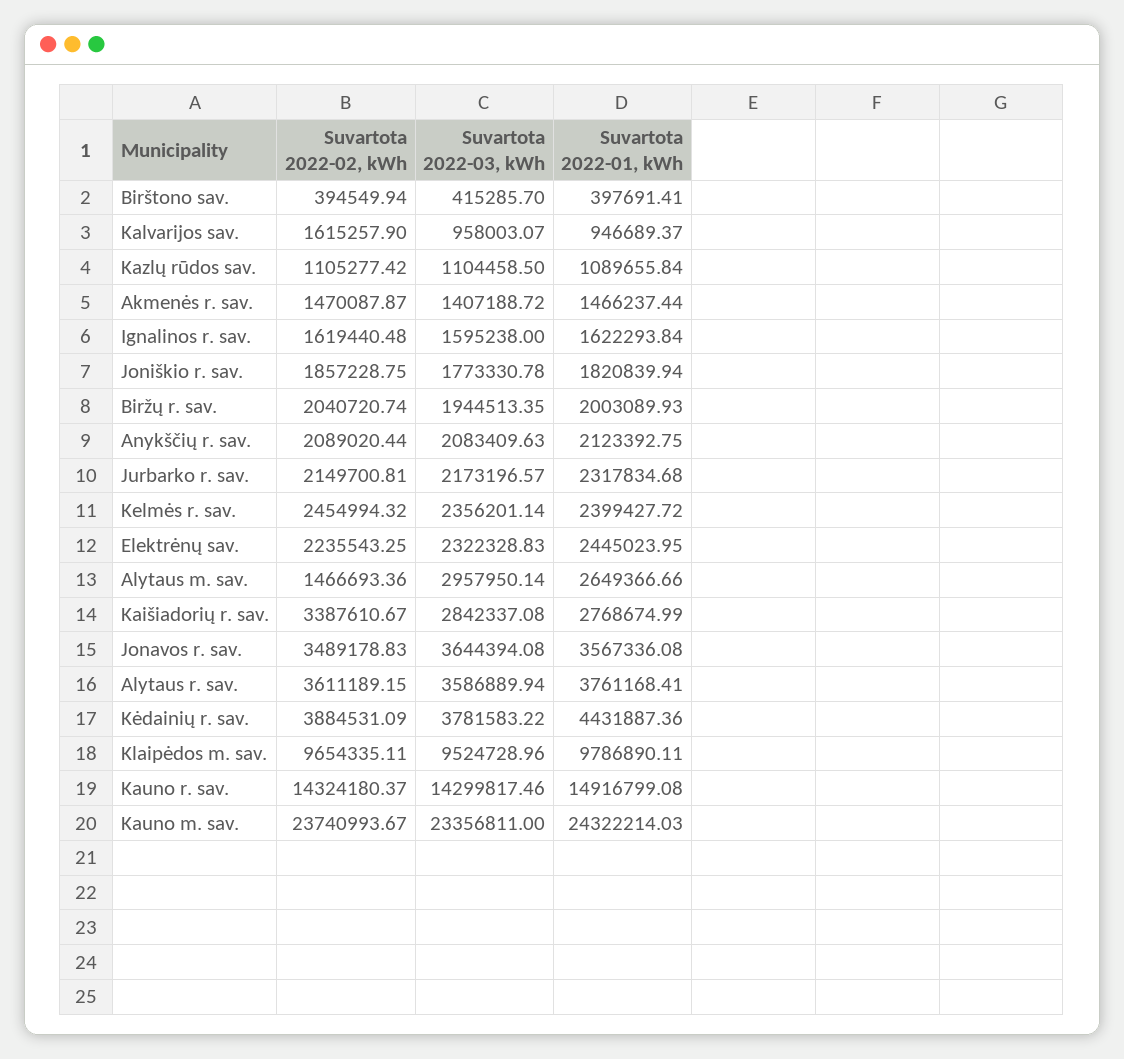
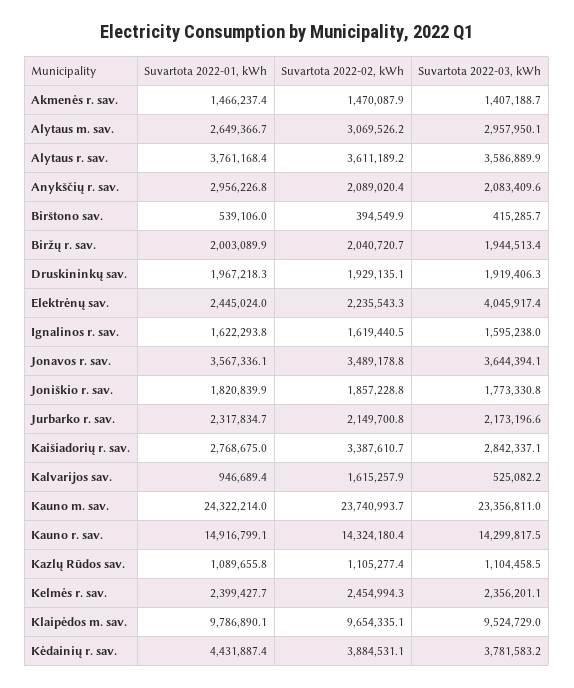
Suvartota 2022-01, kWh, Birštono sav.: 397691.41 -> 539106
Suvartota 2022-03, kWh, Kalvarijos sav.: 958003.07 -> 525082.2
Suvartota 2022-01, kWh, Anykščių r. sav.: 2123392.75 -> 2956226.8
Suvartota 2022-03, kWh, Elektrėnų sav.: 2322328.83 -> 4045917.4
Suvartota 2022-02, kWh, Alytaus m. sav.: 1466693.36 -> 3069526.2
Suvartota 2022-01, kWh, Druskininkų sav.: none -> 1967218.3
Suvartota 2022-02, kWh, Druskininkų sav.: none -> 1929135.1
Suvartota 2022-03, kWh, Druskininkų sav.: none -> 1919406.3

